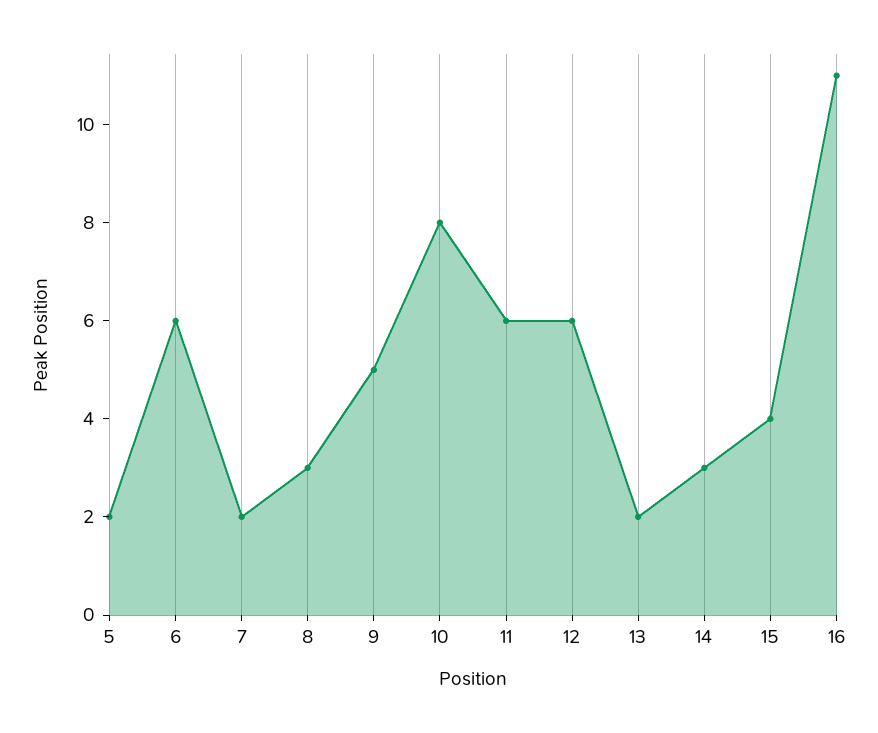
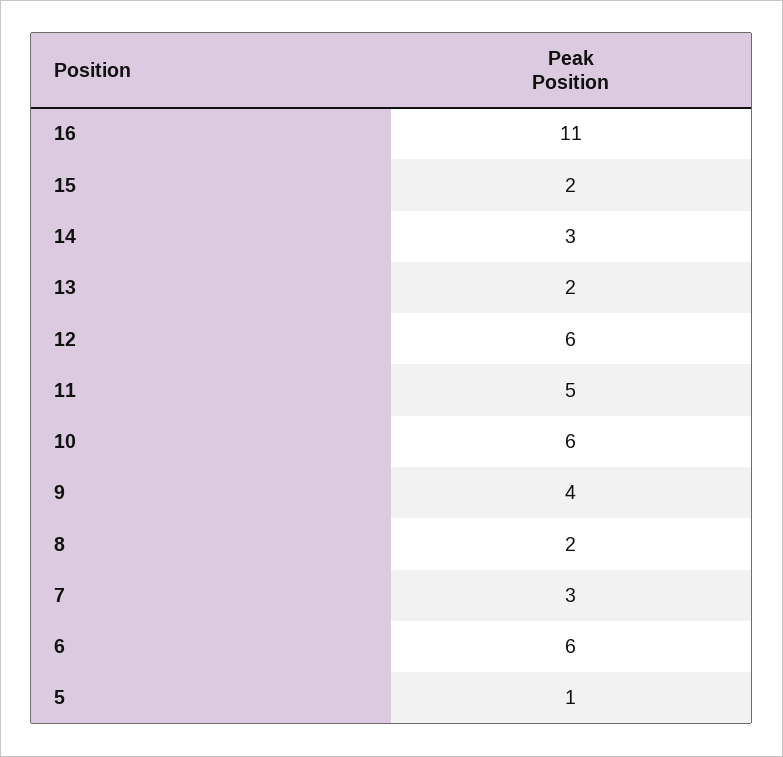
5: 2 -> 1
7: 2 -> 3
8: 3 -> 2
9: 5 -> 4
10: 8 -> 6
11: 6 -> 5
15: 4 -> 2

